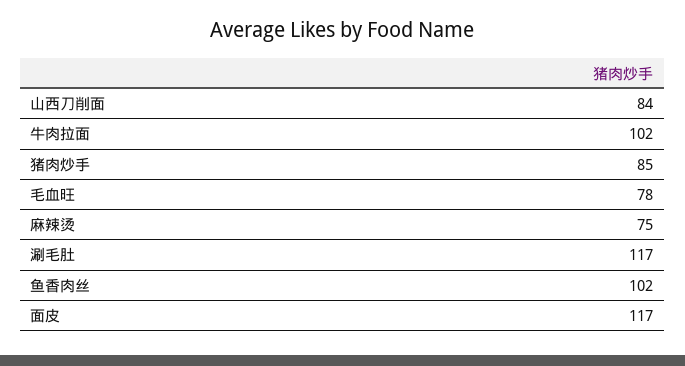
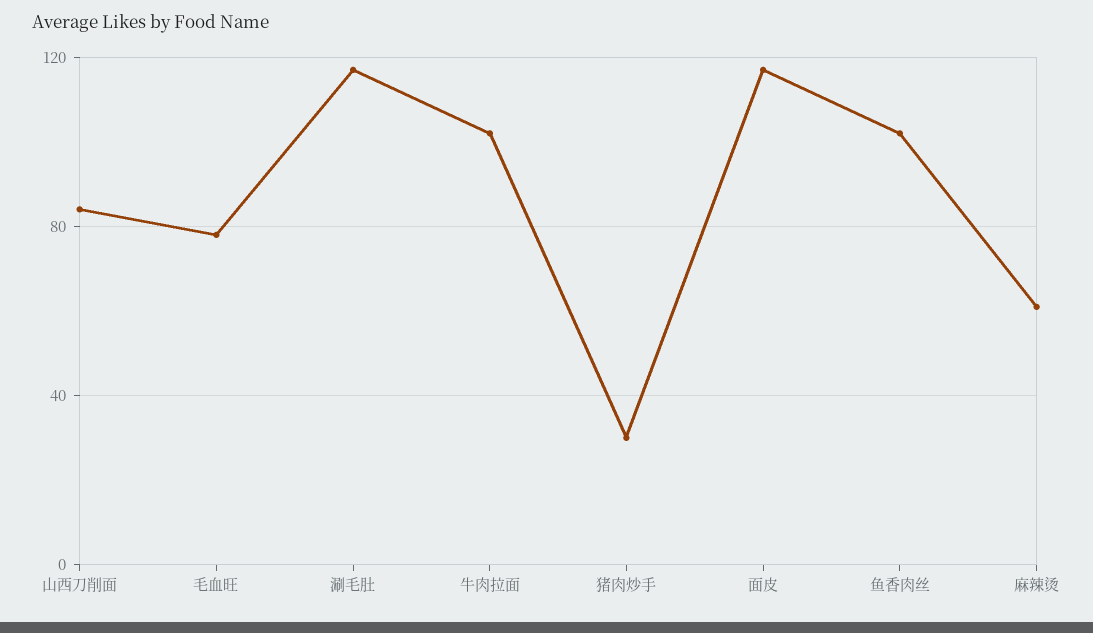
猪肉炒手: 85 -> 30
麻辣烫: 75 -> 60

